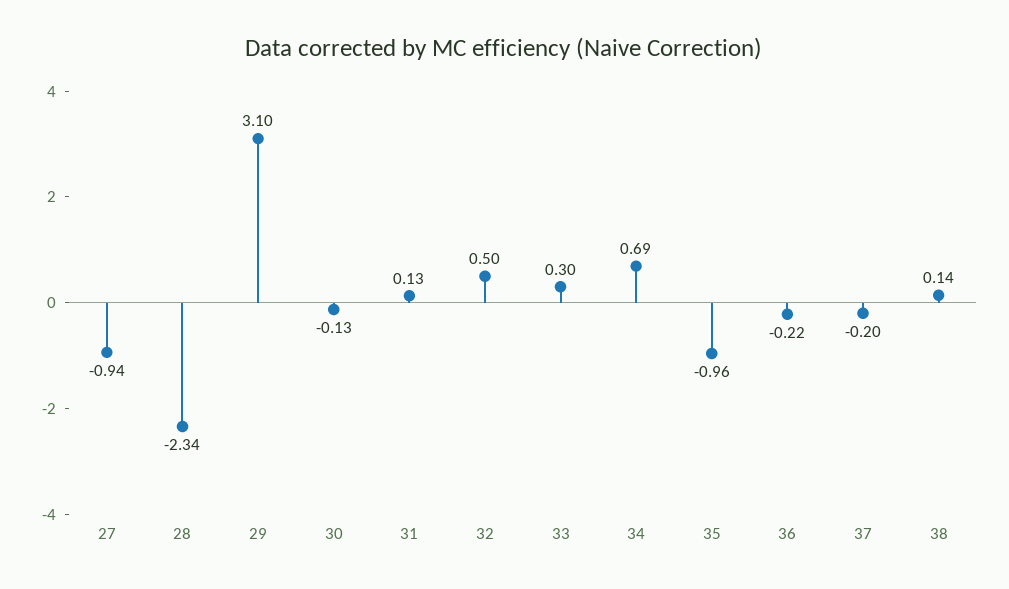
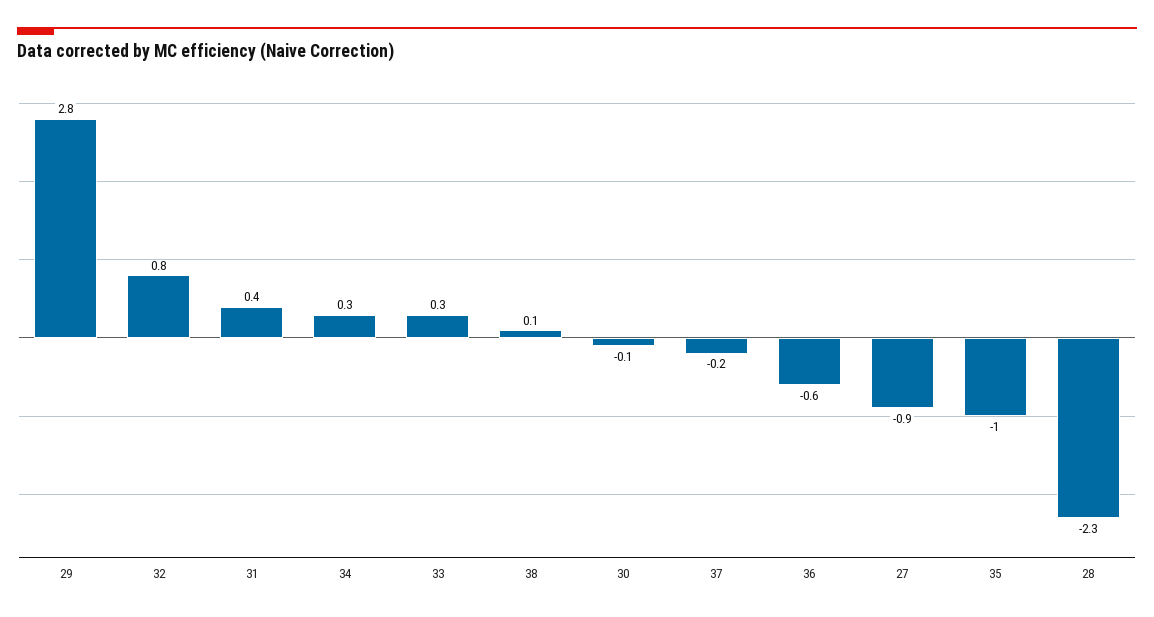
29: 3.1 -> 2.8
31: 0.13 -> 0.4
32: 0.5 -> 0.8
34: 0.69 -> 0.3
36: -0.22 -> -0.6

